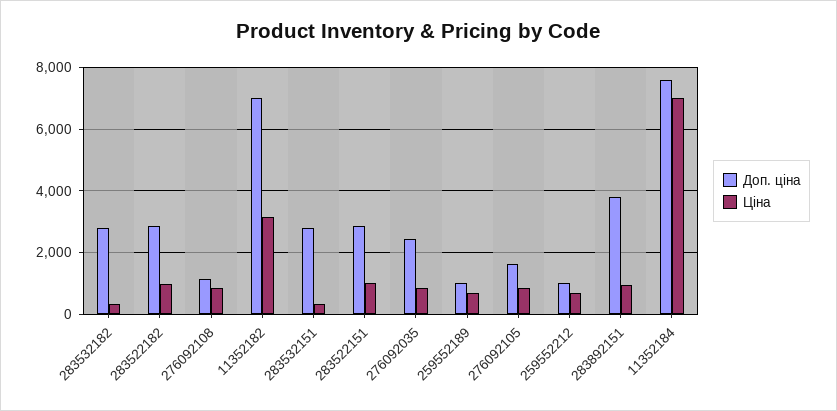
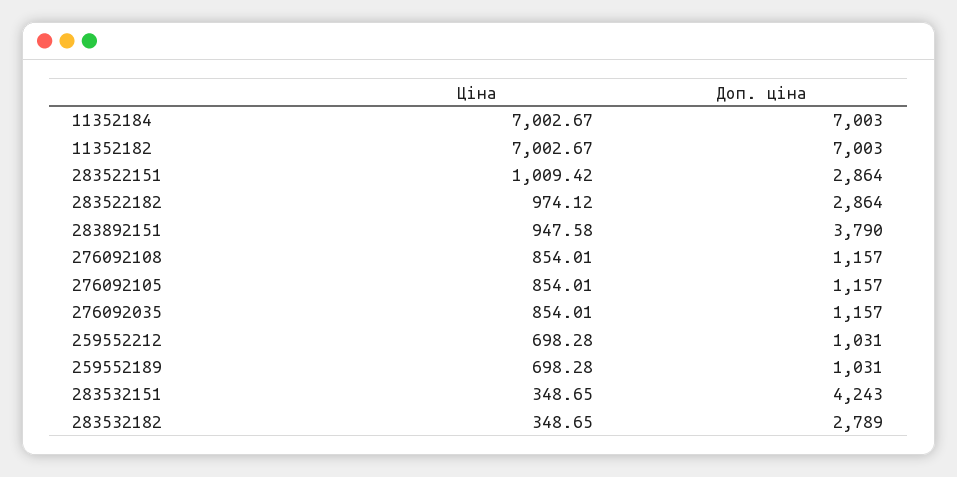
Ціна, 11352182: 3200 -> 7002.67
Доп. ціна, 283532151: 2800 -> 4243
Доп. ціна, 276092035: 2400 -> 1157
Доп. ціна, 276092105: 1600 -> 1157
Доп. ціна, 11352184: 7600 -> 7003

